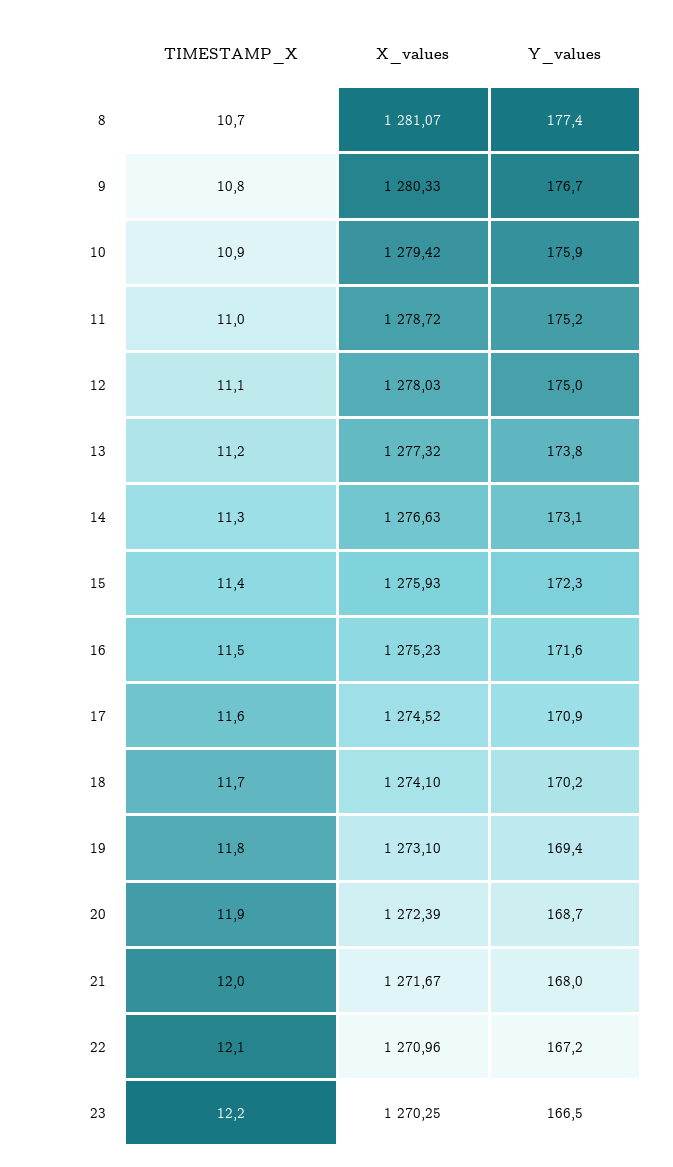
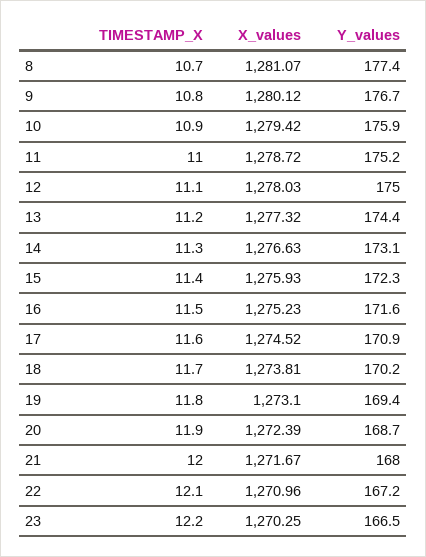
X_values, 9: 1280.33 -> 1280.12
Y_values, 13: 173.8 -> 174.4
X_values, 18: 1274.1 -> 1273.81

